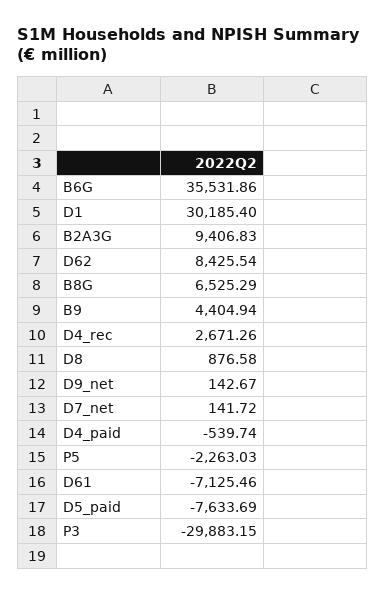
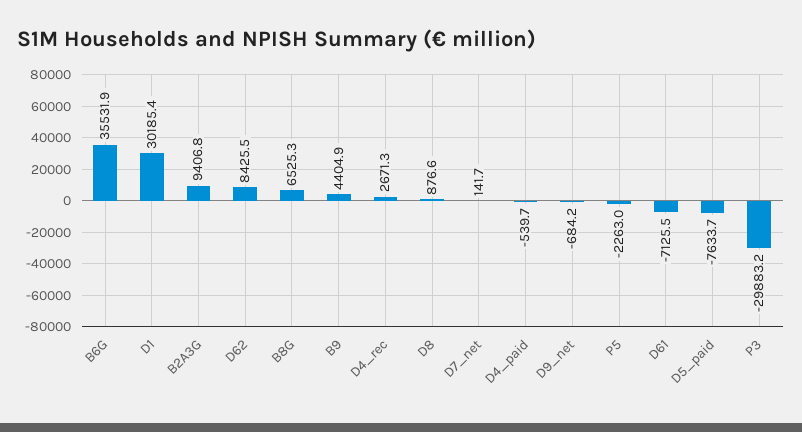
D9_net: 142.67 -> -684.2

